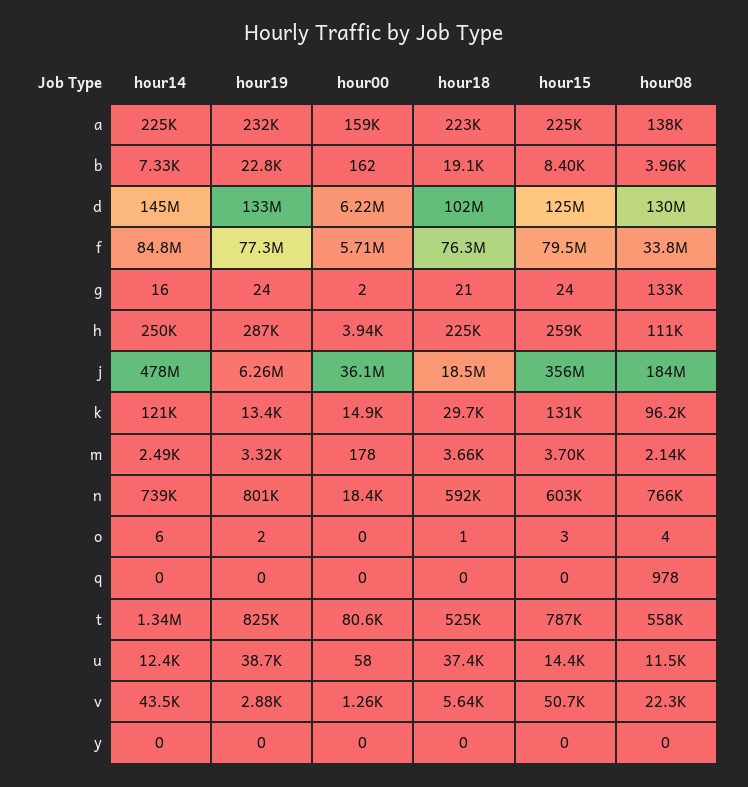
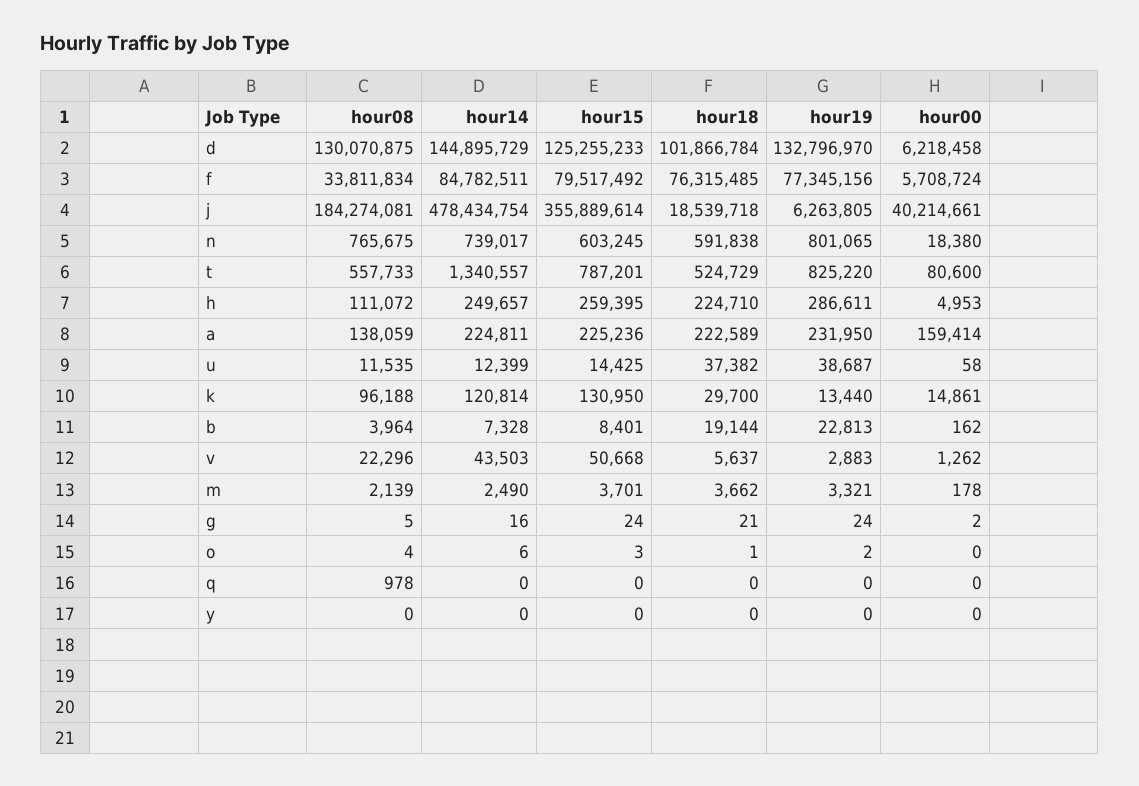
hour08, g: 133000 -> 5
hour00, h: 3940 -> 4953
hour00, j: 36100000 -> 40214661

